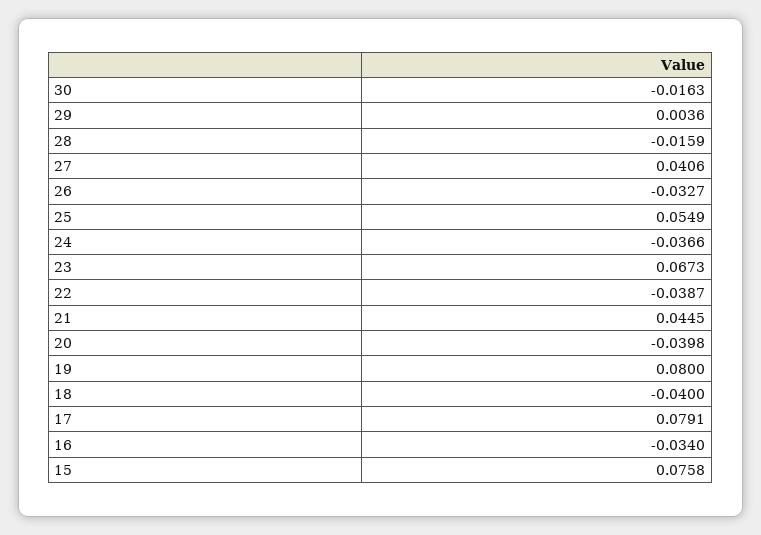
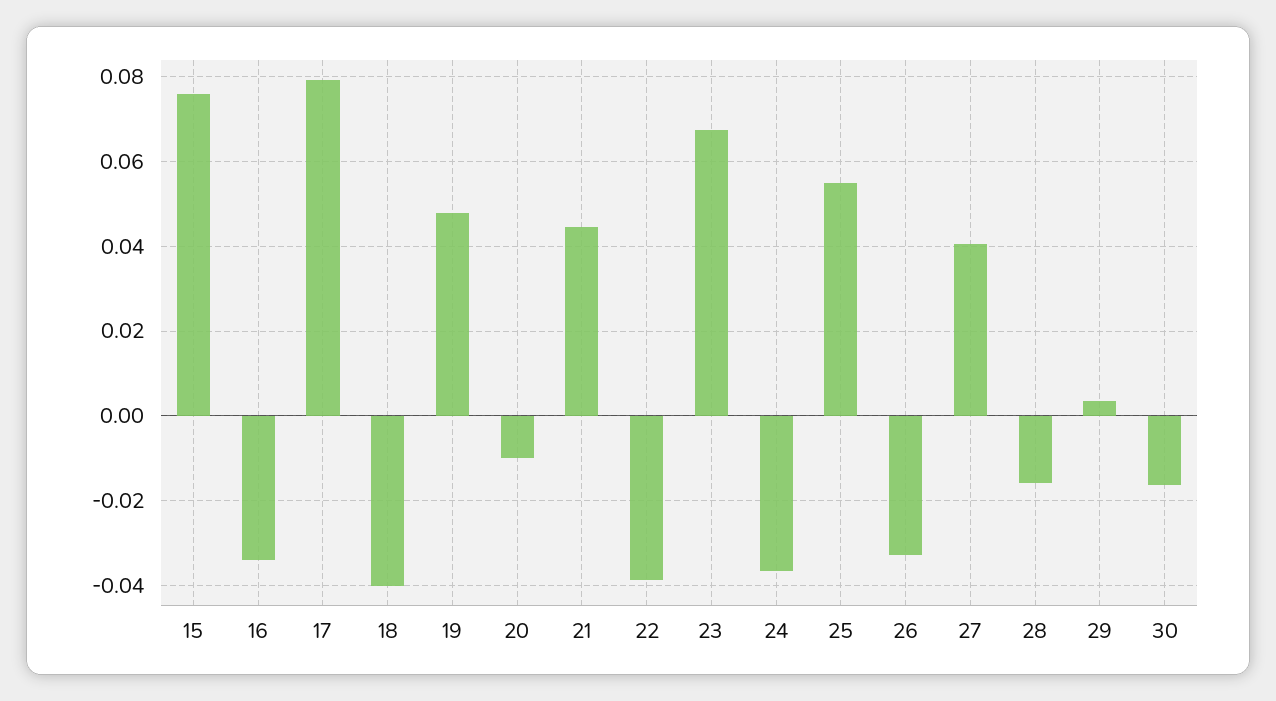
20: -0.0398 -> -0.01
19: 0.08 -> 0.048

